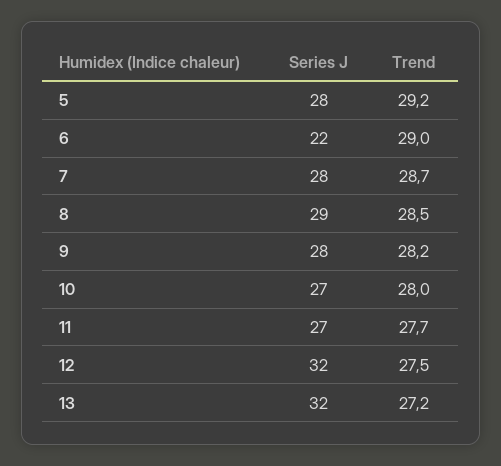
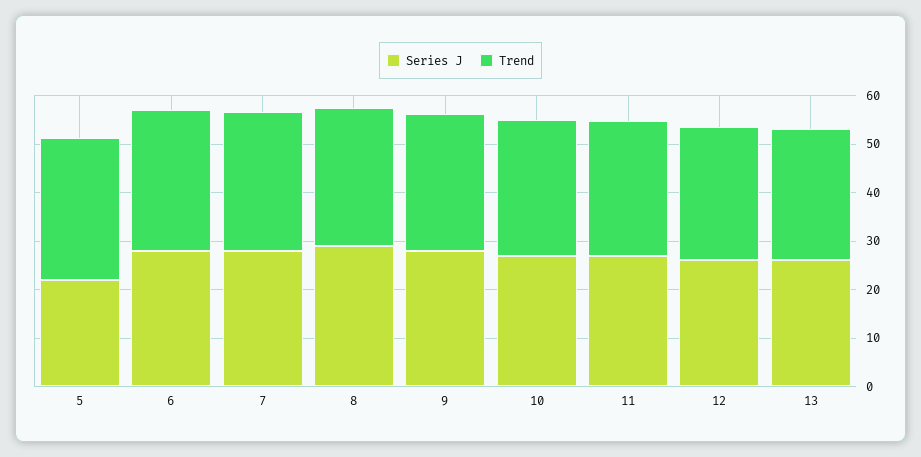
Series J, 5: 28 -> 22
Series J, 6: 22 -> 28
Series J, 12: 32 -> 26
Series J, 13: 32 -> 26

